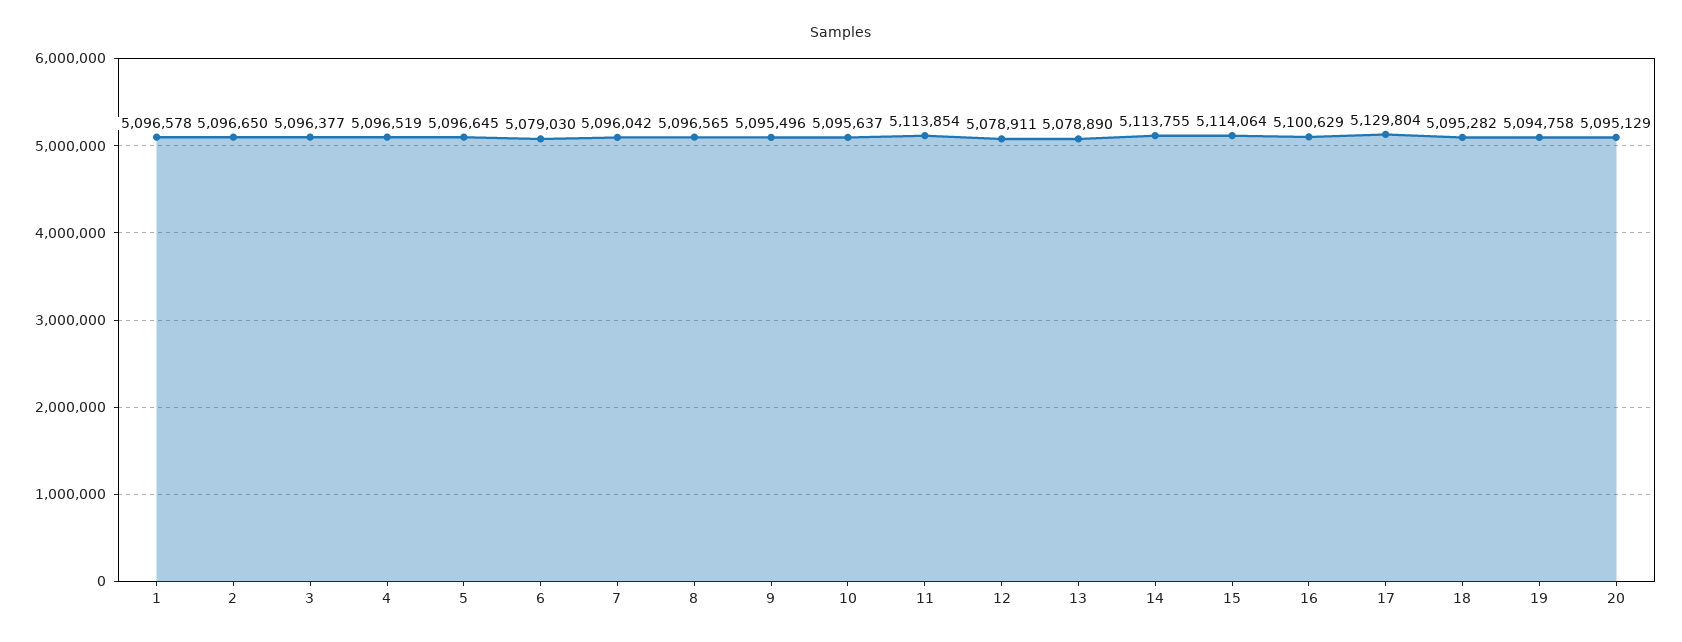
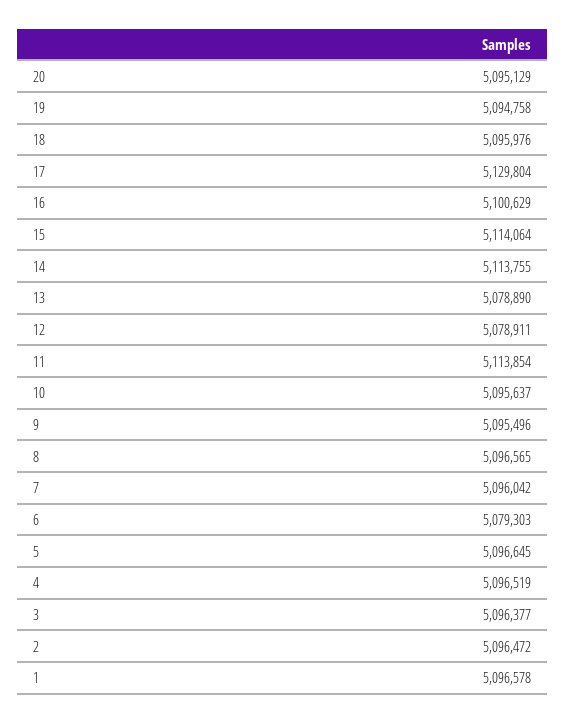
2: 5096650 -> 5096472
6: 5079030 -> 5079303
18: 5095282 -> 5095976

